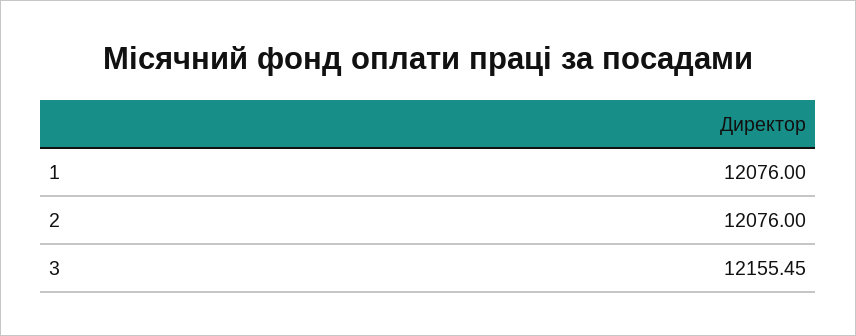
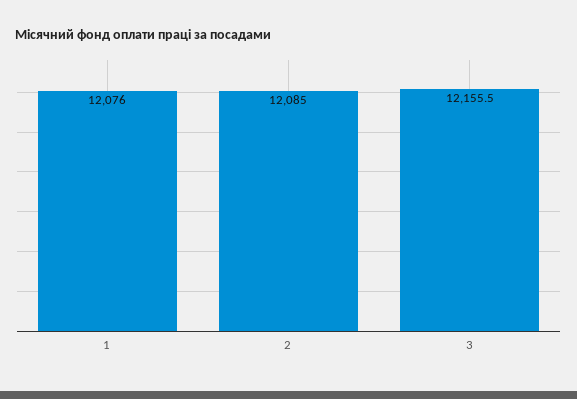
2: 12076 -> 12085

